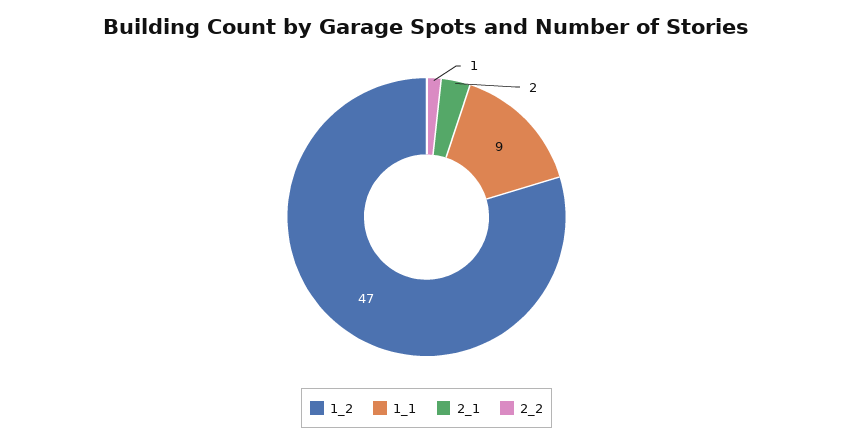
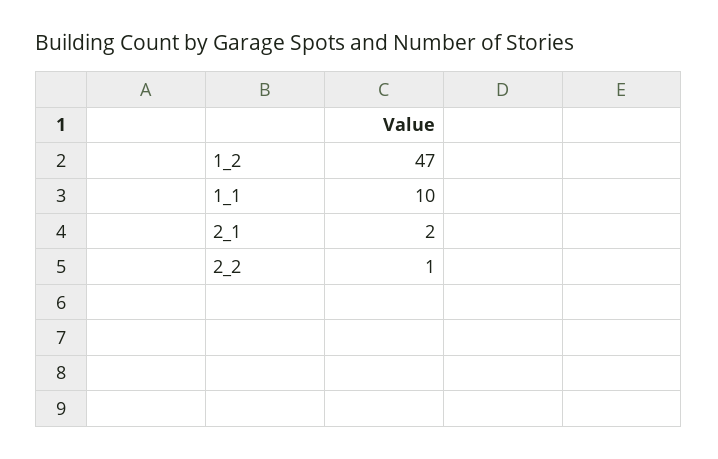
1_1: 9 -> 10

